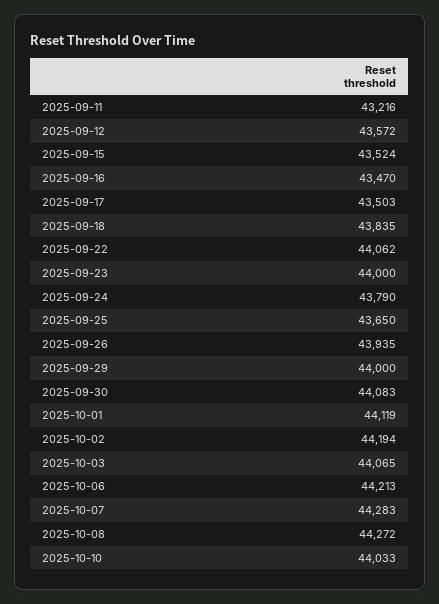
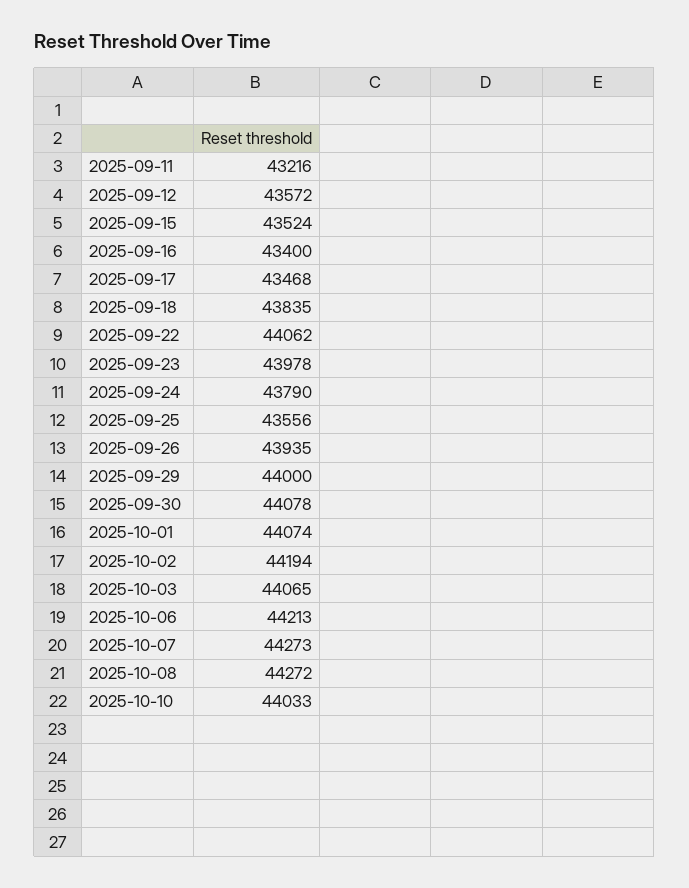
2025-09-16: 43470 -> 43400
2025-09-17: 43503 -> 43468
2025-09-23: 44000 -> 43978
2025-09-25: 43650 -> 43556
2025-09-30: 44083 -> 44078
2025-10-01: 44119 -> 44074
2025-10-07: 44283 -> 44273

